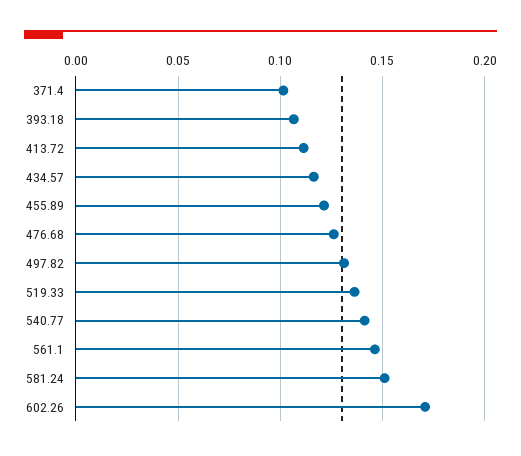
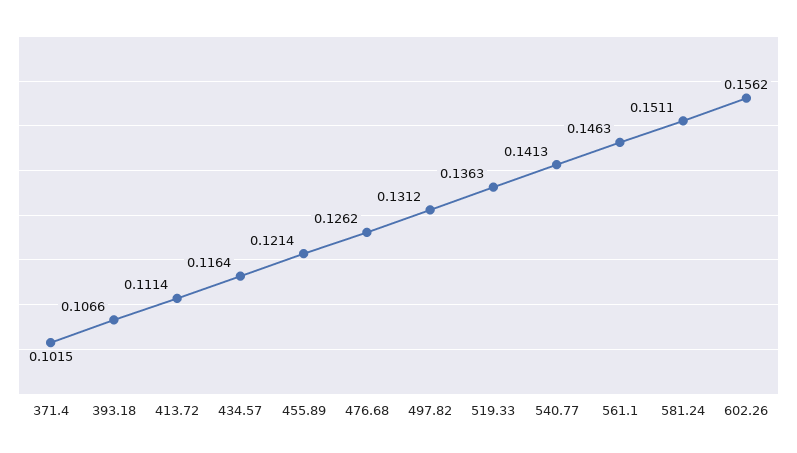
602.26: 0.17 -> 0.1562

